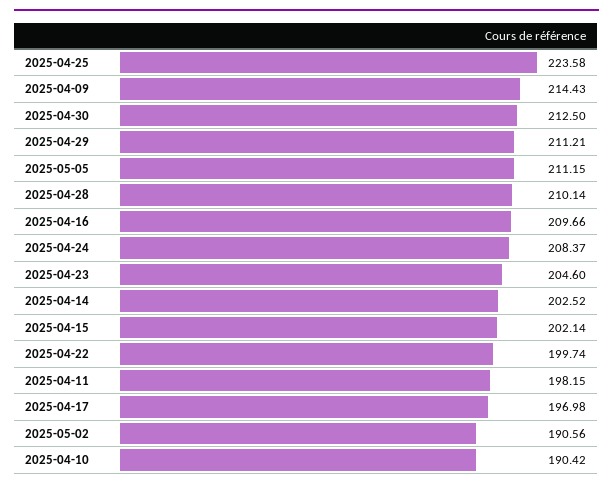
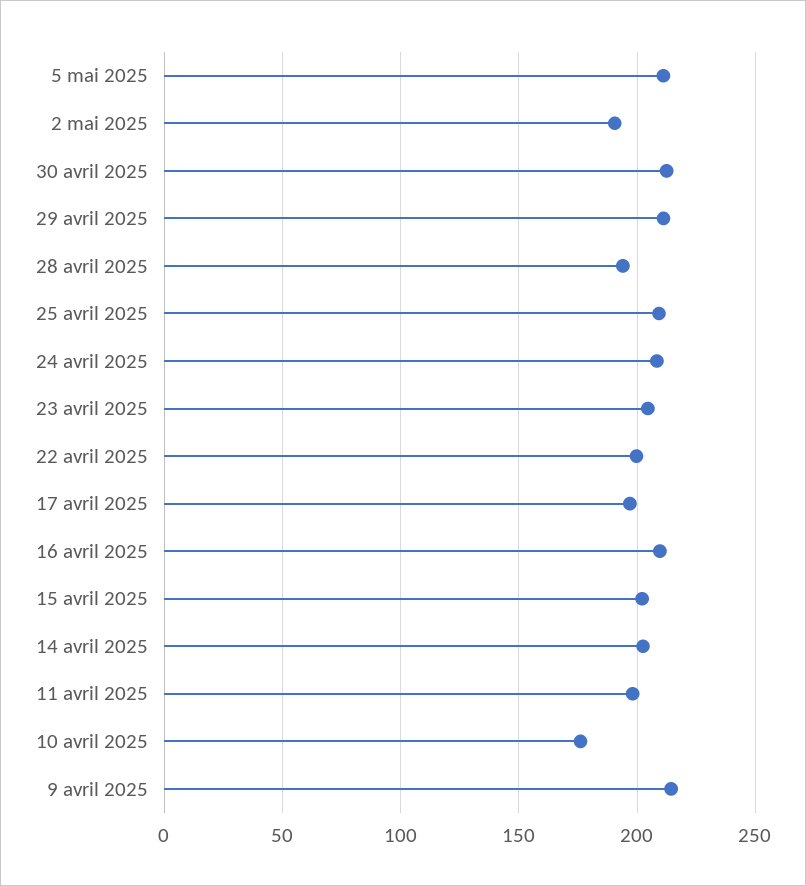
2025-04-25: 223.58 -> 210
2025-04-28: 210.14 -> 195
2025-04-10: 190.42 -> 175

